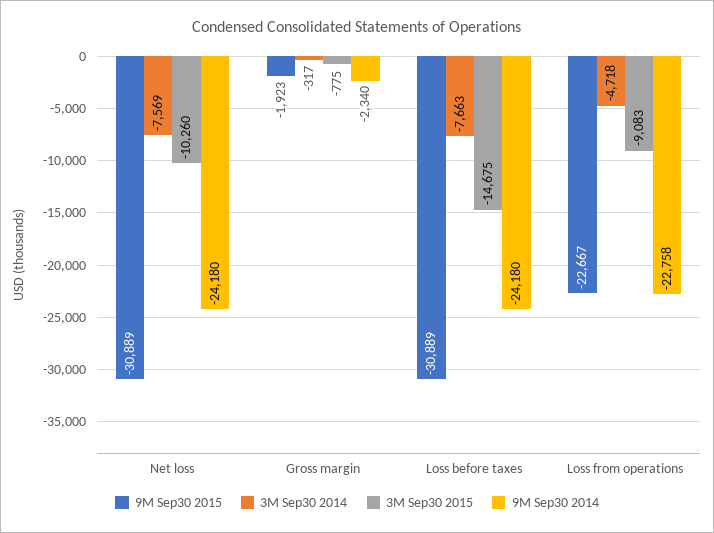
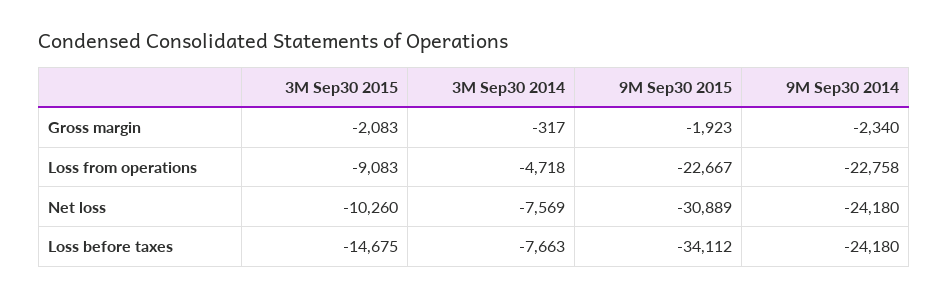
3M Sep30 2015, Gross margin: -775 -> -2083
9M Sep30 2015, Loss before taxes: -30889 -> -34112

